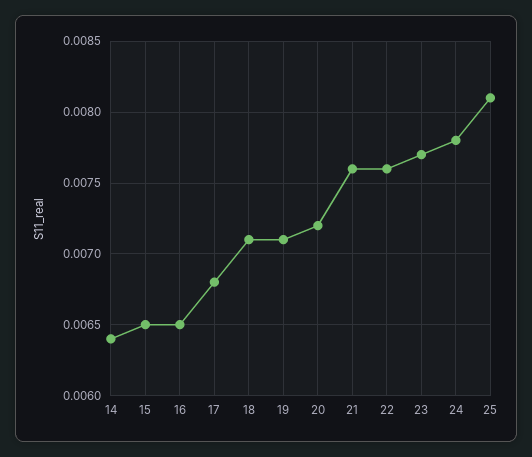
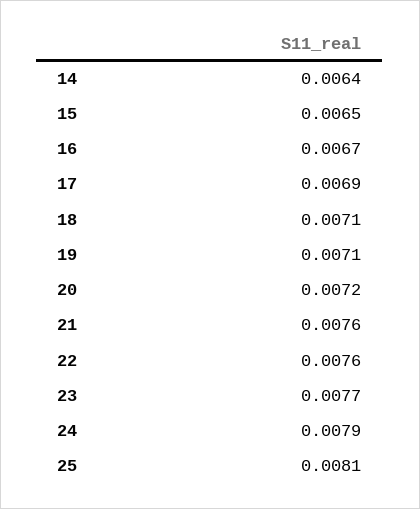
16: 0.0065 -> 0.0067
17: 0.0068 -> 0.0069
24: 0.0078 -> 0.0079

